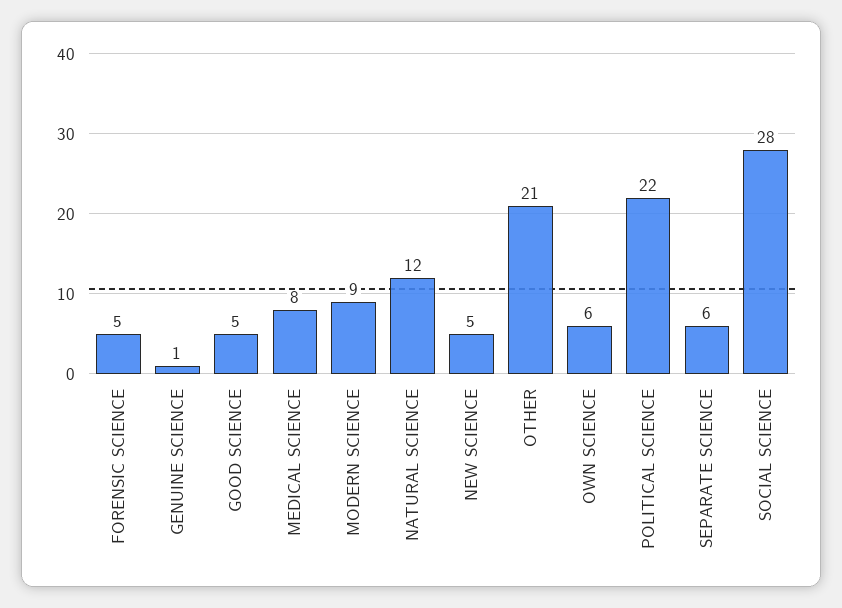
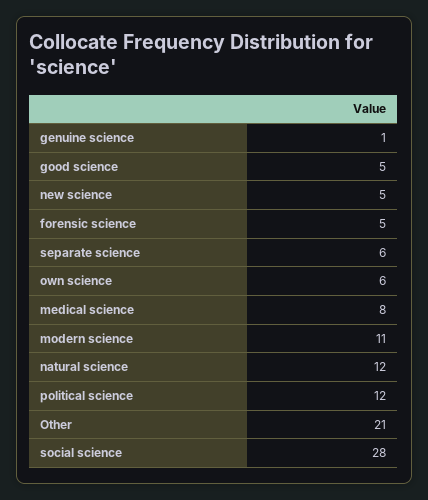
MODERN SCIENCE: 9 -> 11
POLITICAL SCIENCE: 22 -> 12

